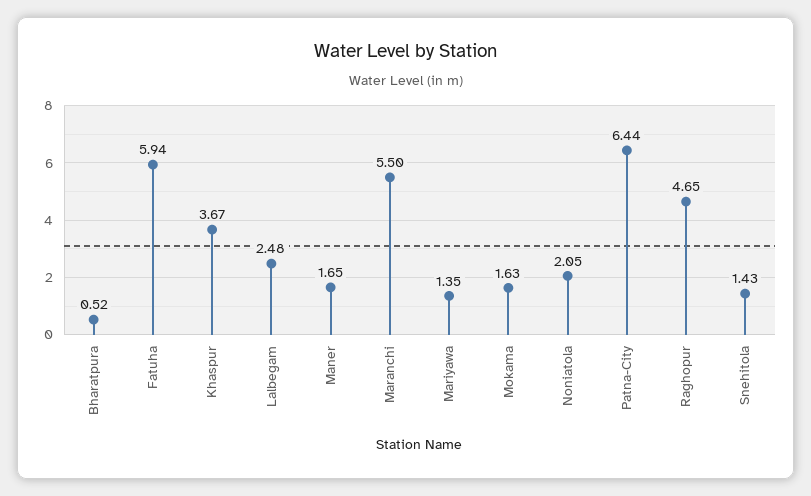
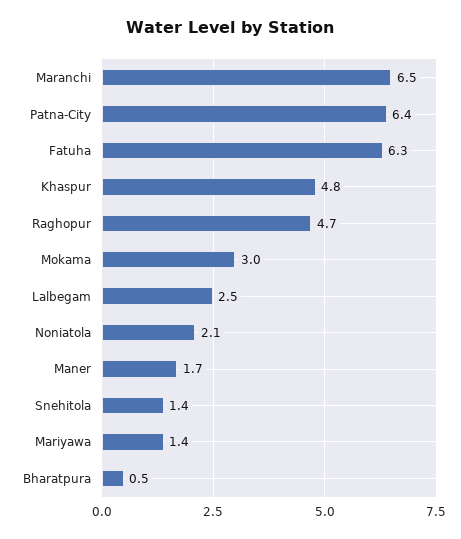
Fatuha: 5.94 -> 6.3
Khaspur: 3.67 -> 4.8
Maranchi: 5.5 -> 6.5
Mokama: 1.63 -> 3

